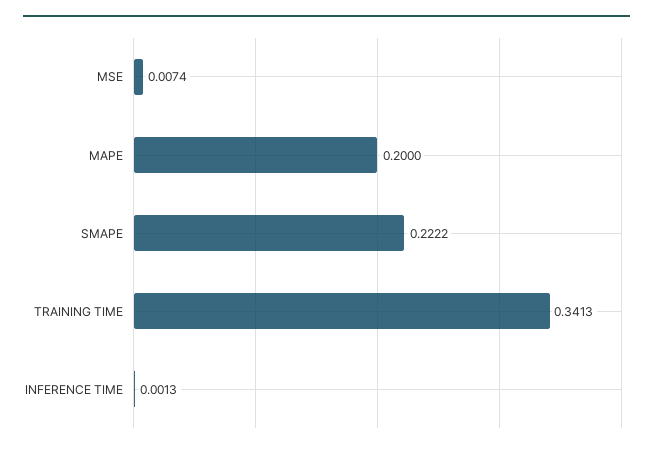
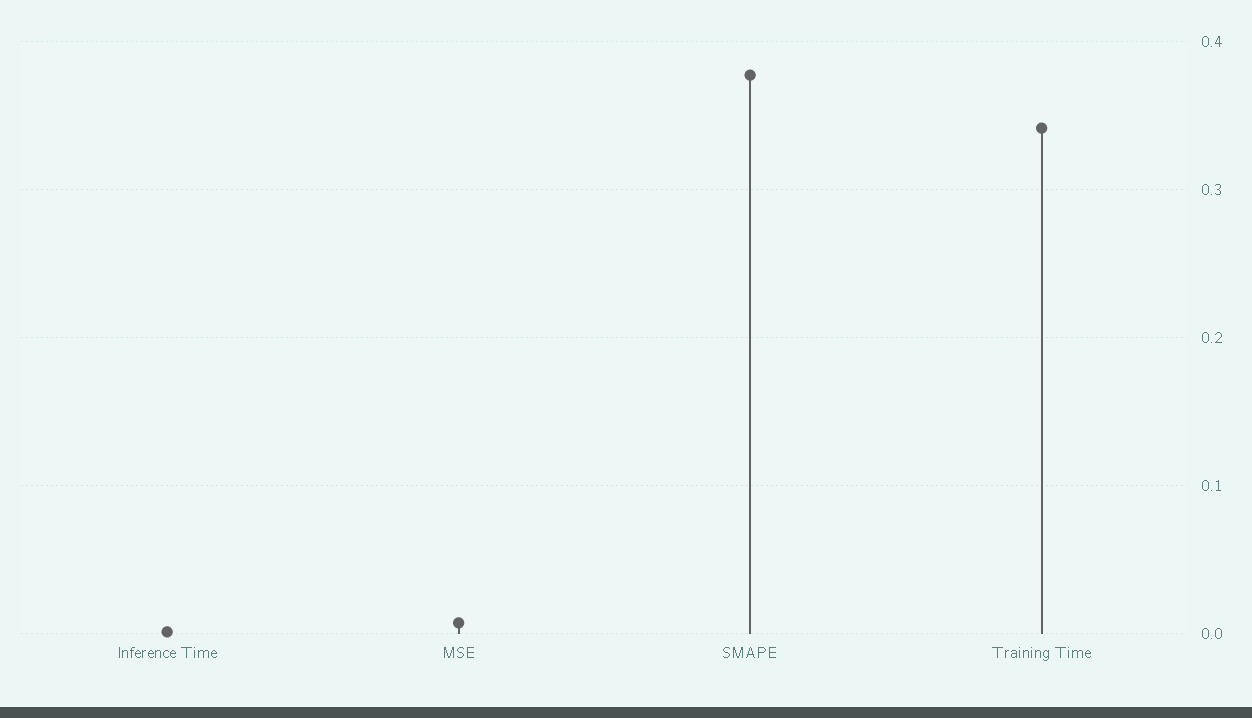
MAPE: 0.2 -> none
SMAPE: 0.2222 -> 0.38

